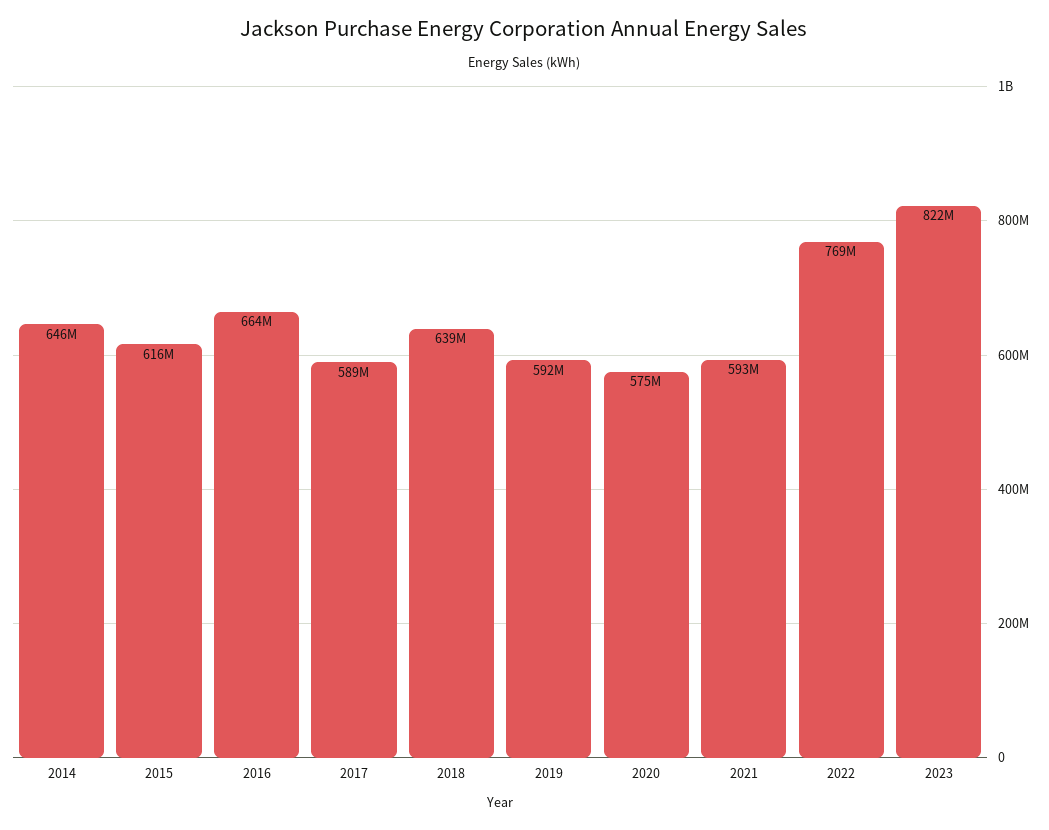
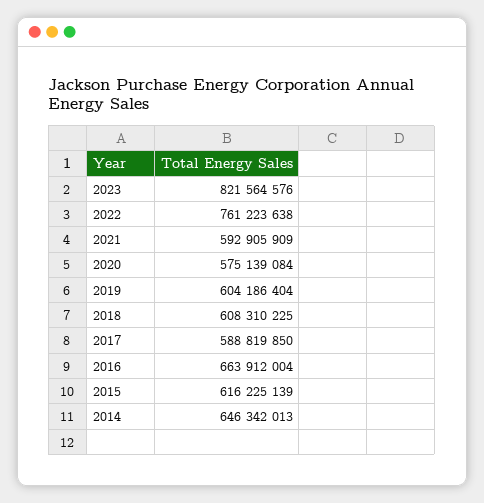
2018: 639000000 -> 608310225
2019: 592000000 -> 604186404
2022: 769000000 -> 761223638

